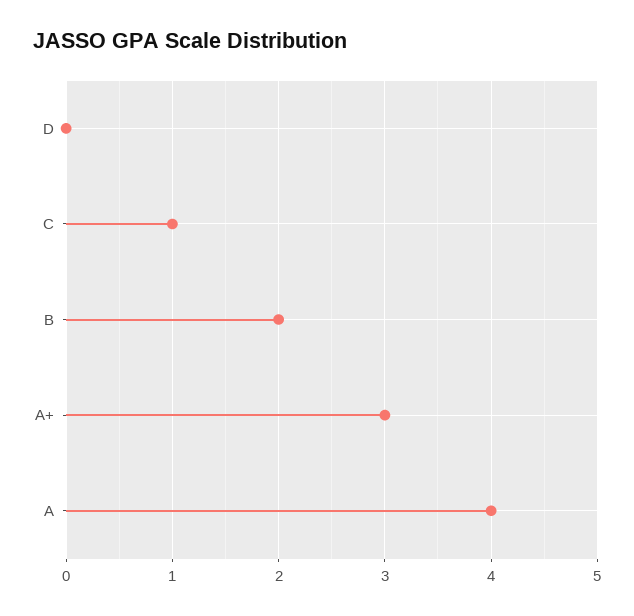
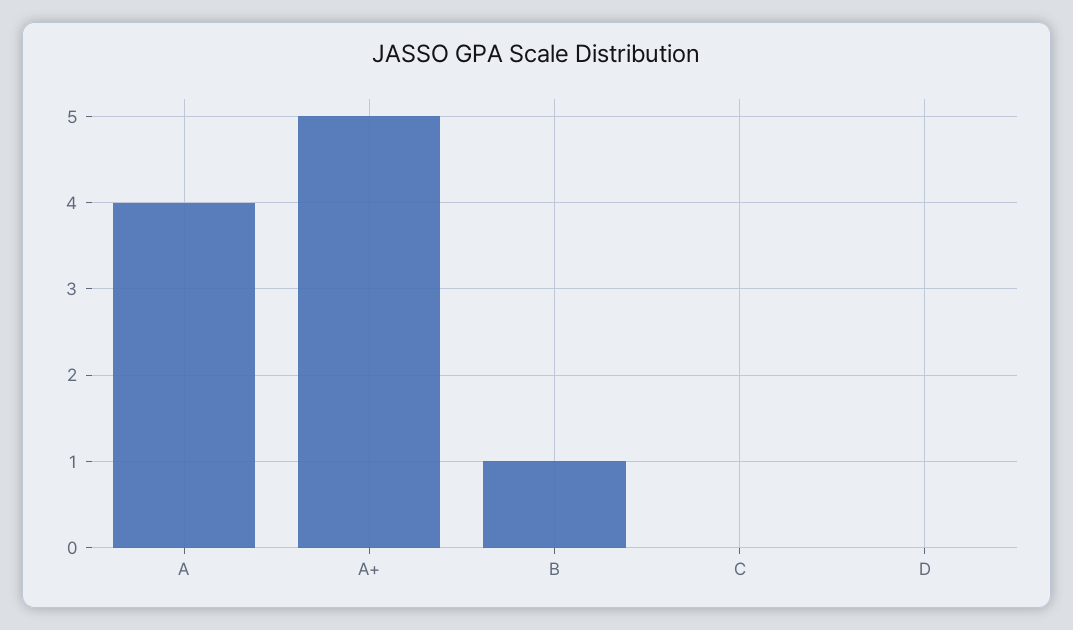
C: 1 -> 0
B: 2 -> 1
A+: 3 -> 5

